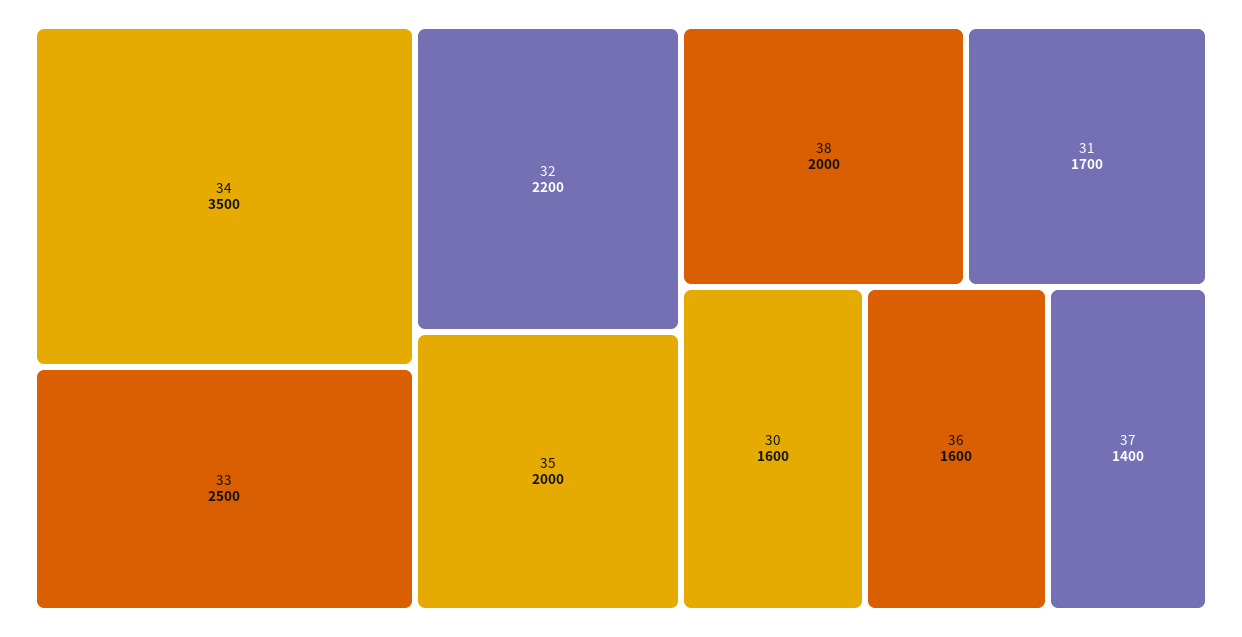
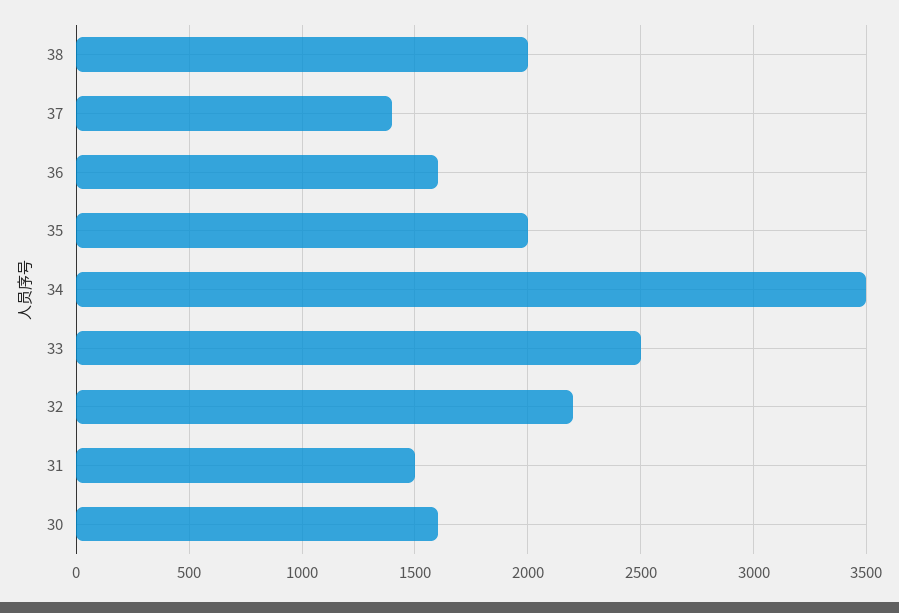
31: 1700 -> 1500

